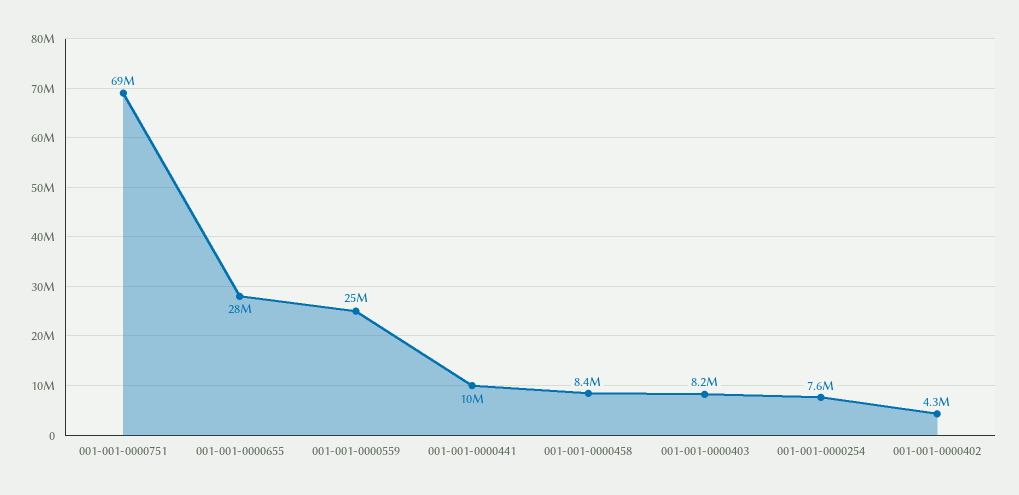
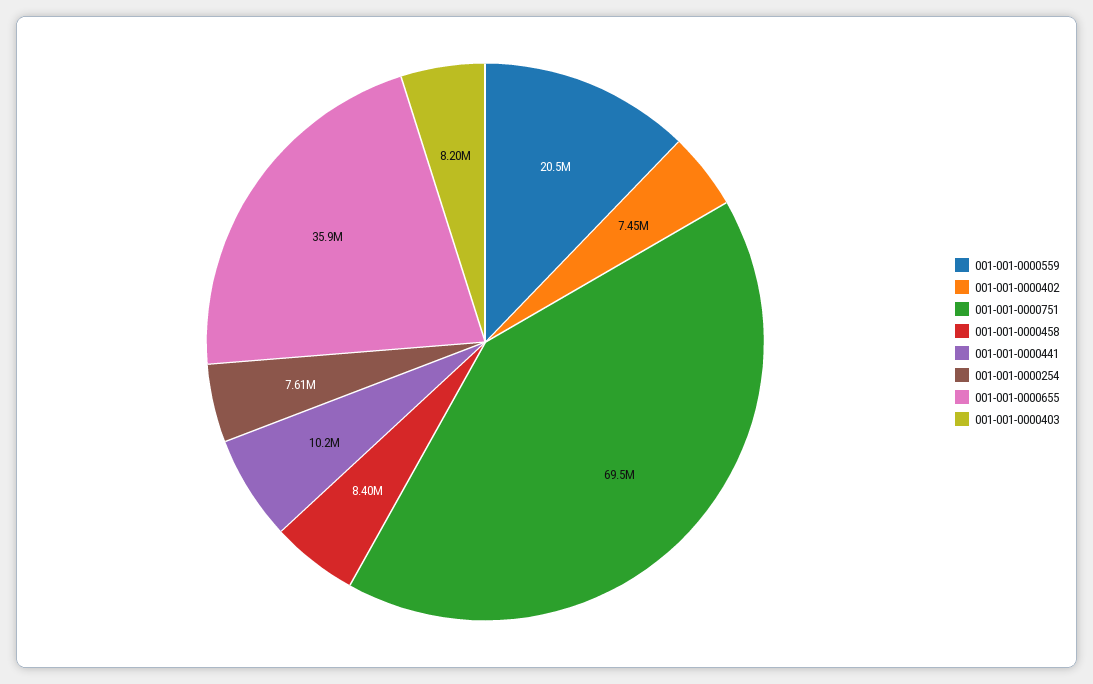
001-001-0000655: 28000000 -> 35900000
001-001-0000559: 25000000 -> 20500000
001-001-0000402: 4300000 -> 7450000

